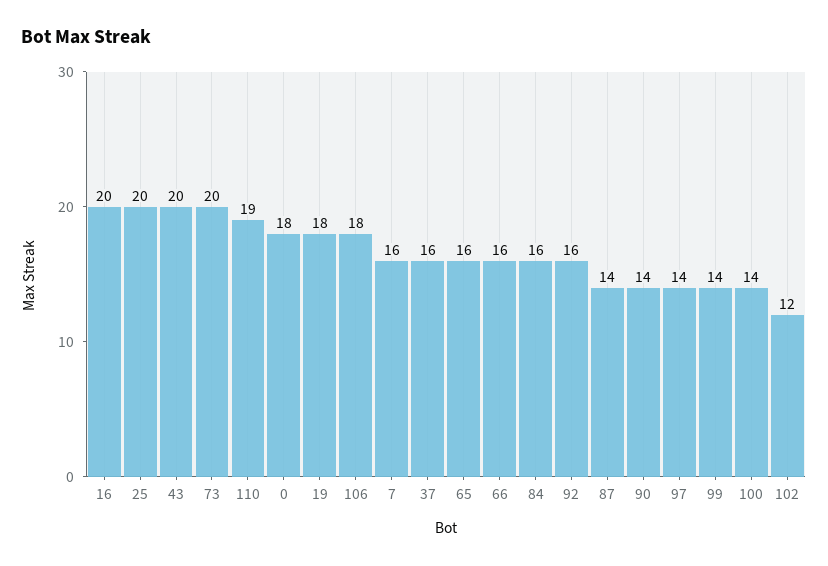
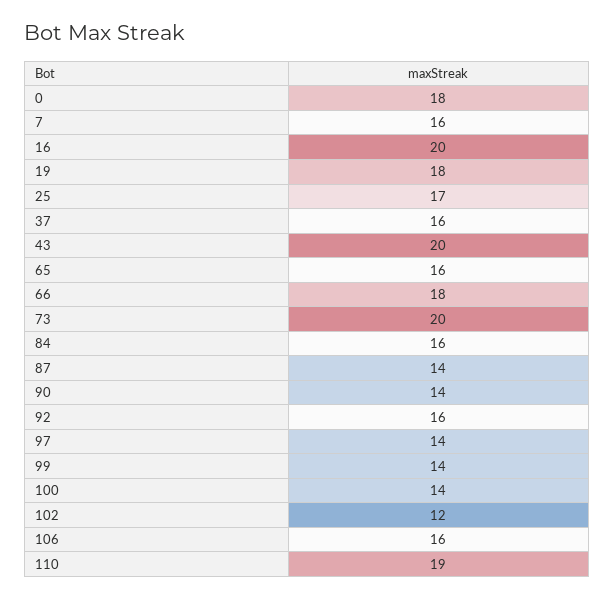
25: 20 -> 17
106: 18 -> 16
66: 16 -> 18

